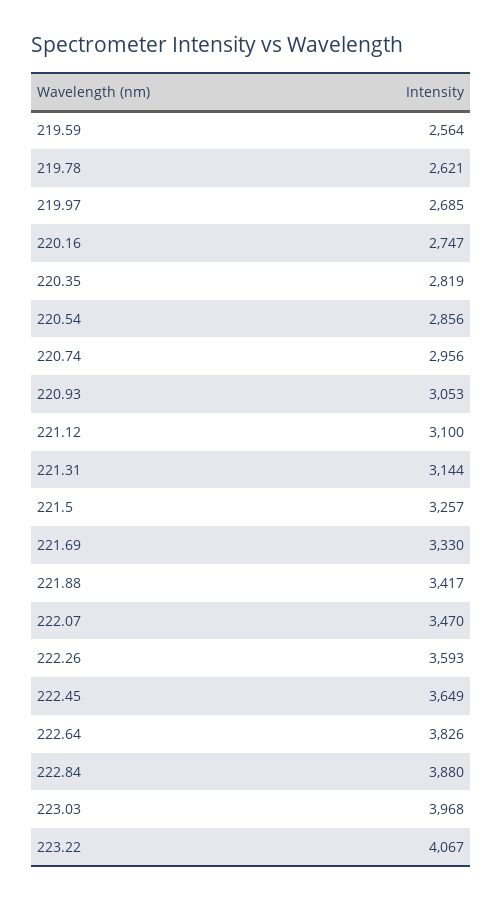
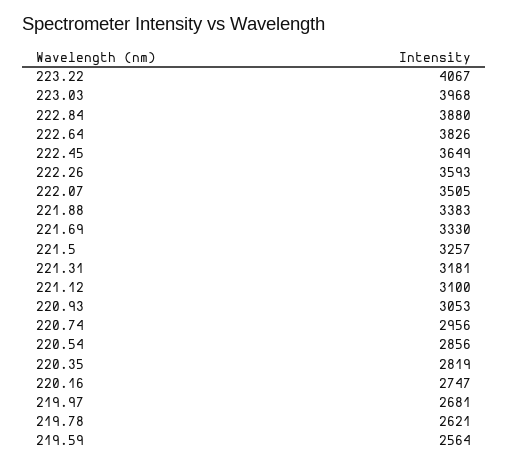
219.97: 2685 -> 2681
221.31: 3144 -> 3181
221.88: 3417 -> 3383
222.07: 3470 -> 3505

